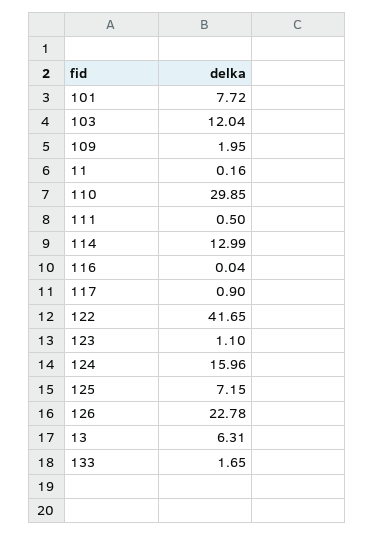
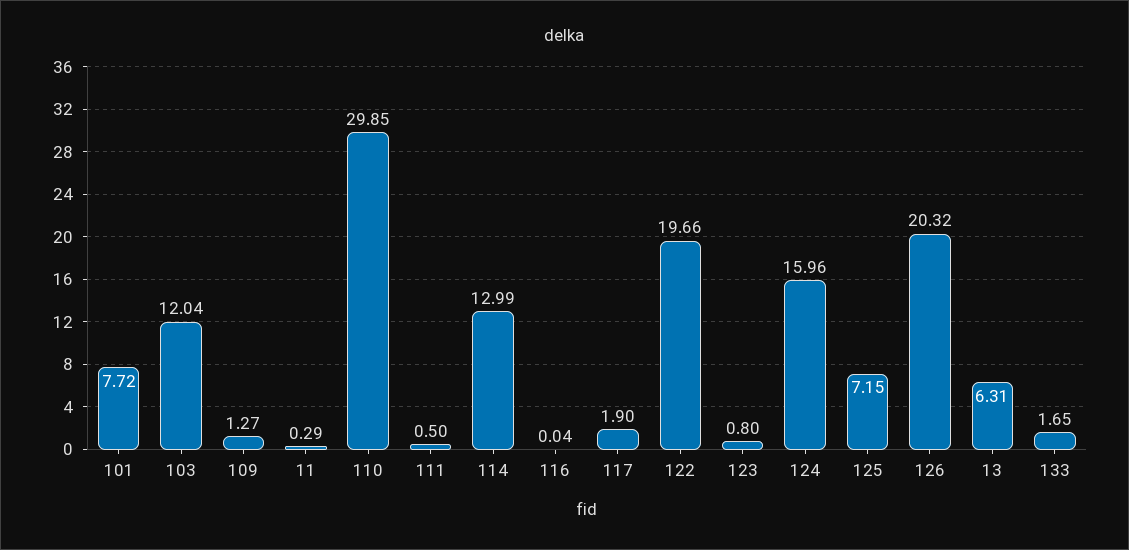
109: 1.95 -> 1.27
11: 0.16 -> 0.29
117: 0.9 -> 1.9
122: 41.65 -> 19.66
123: 1.1 -> 0.8
126: 22.78 -> 20.32

